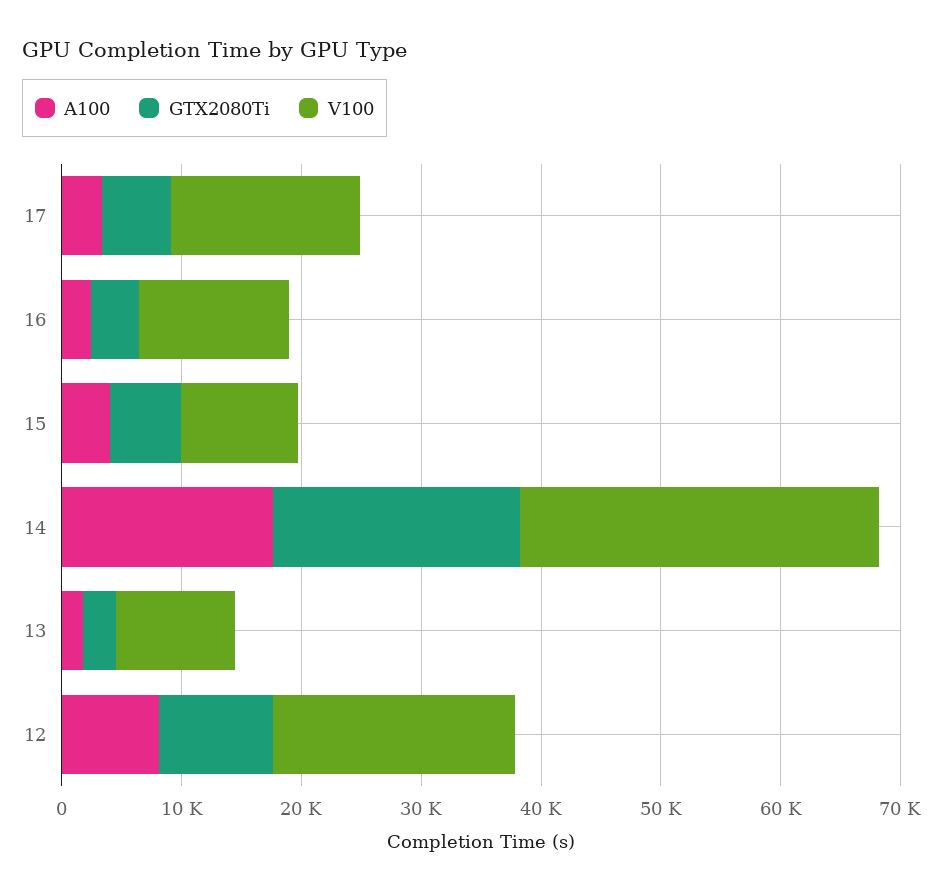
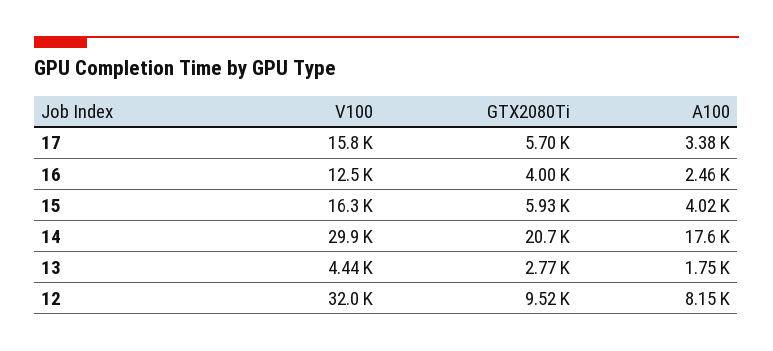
V100, 15: 10000 -> 16300
V100, 13: 10000 -> 4440
V100, 12: 20000 -> 32000

